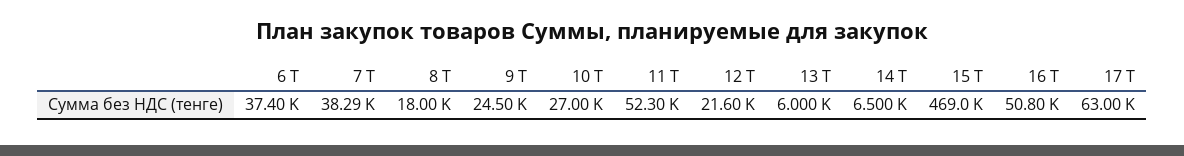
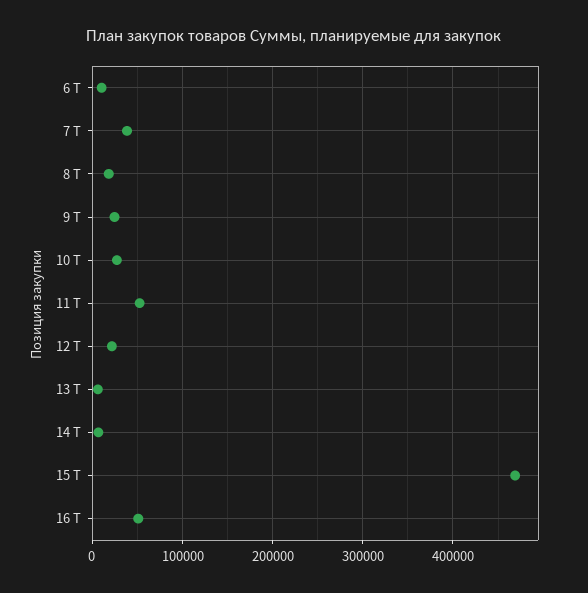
6 Т: 37400 -> 10000
17 Т: 63000 -> none

